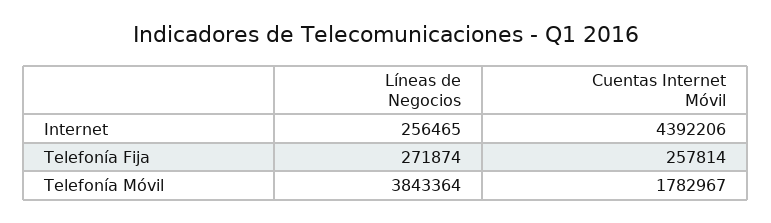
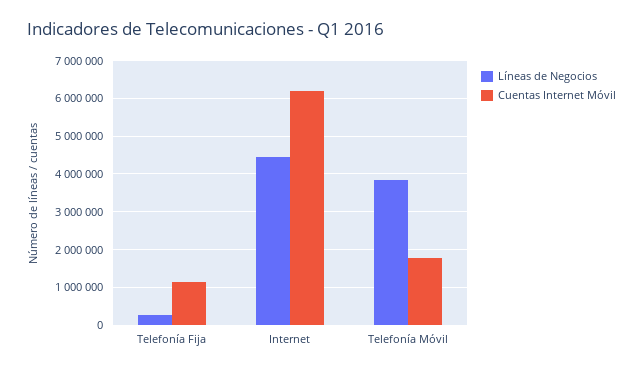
Líneas de Negocios, Internet: 256465 -> 4400000
Cuentas Internet Móvil, Internet: 4392206 -> 6200000
Cuentas Internet Móvil, Telefonía Fija: 257814 -> 1200000

